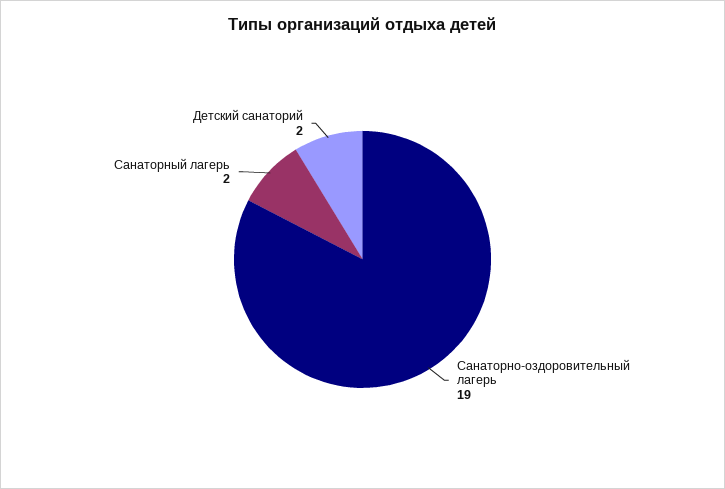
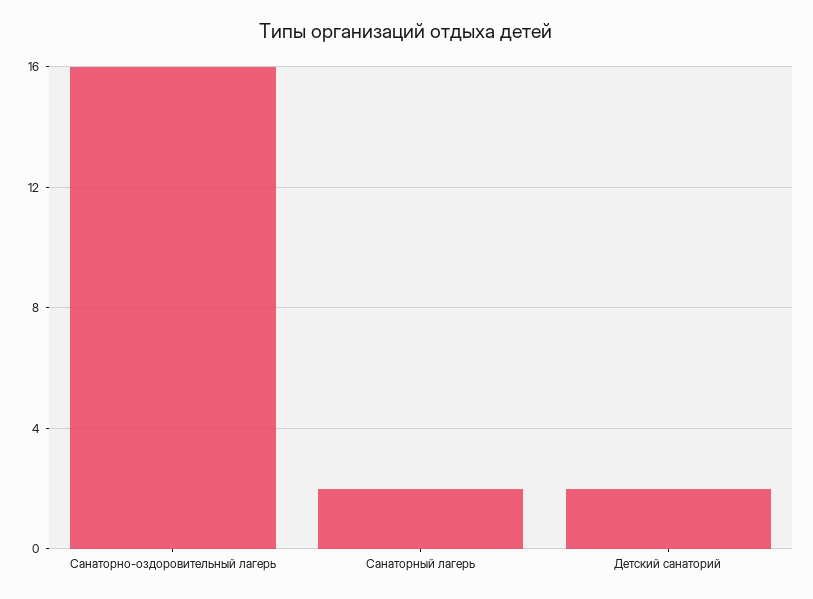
Санаторно-оздоровительный лагерь: 19 -> 16

